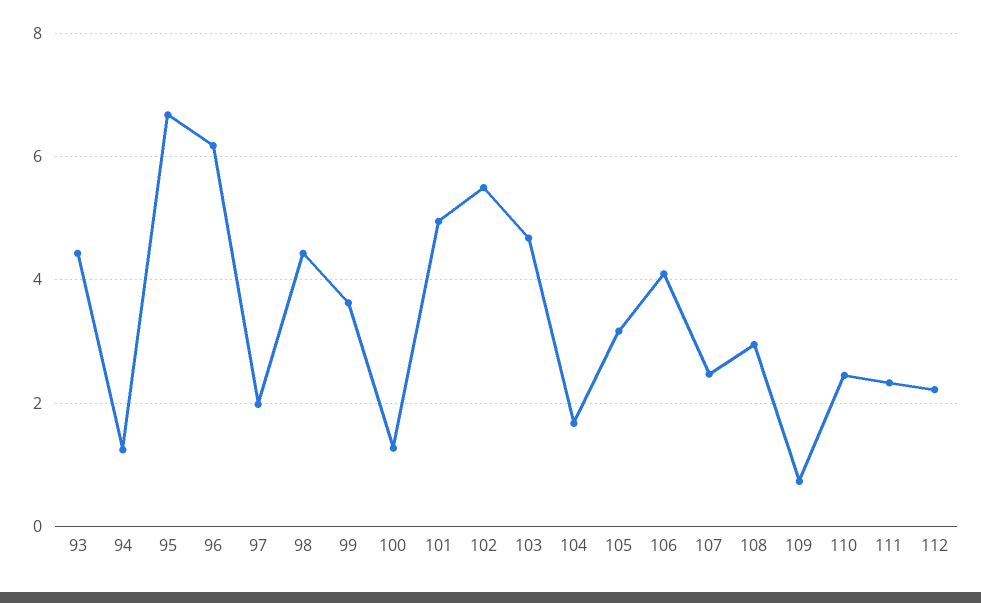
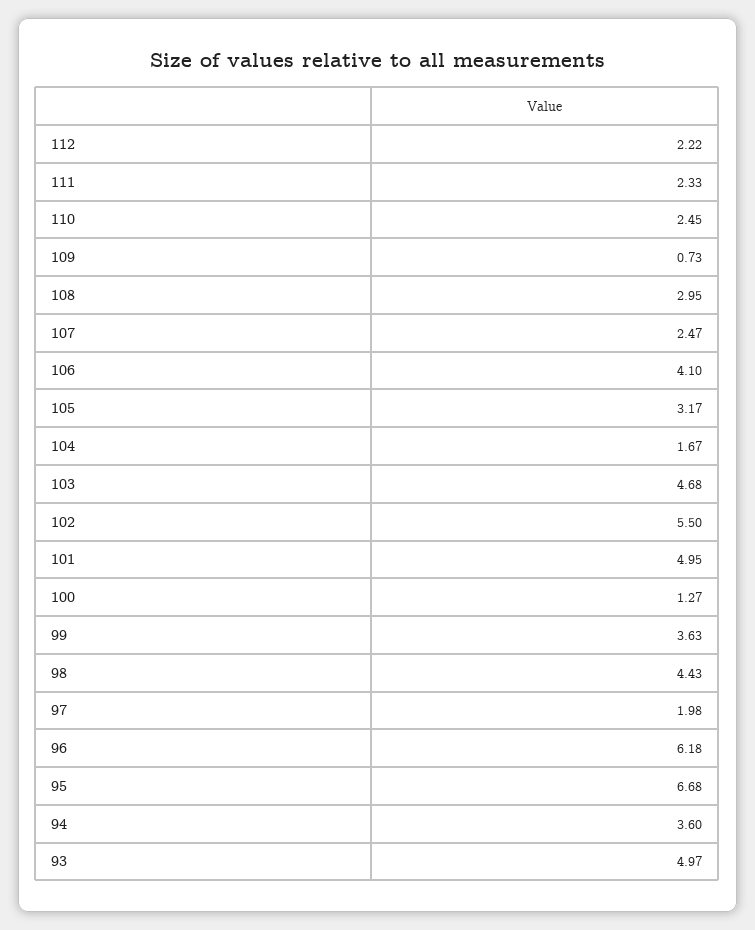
93: 4.4 -> 4.97
94: 1.2 -> 3.6

